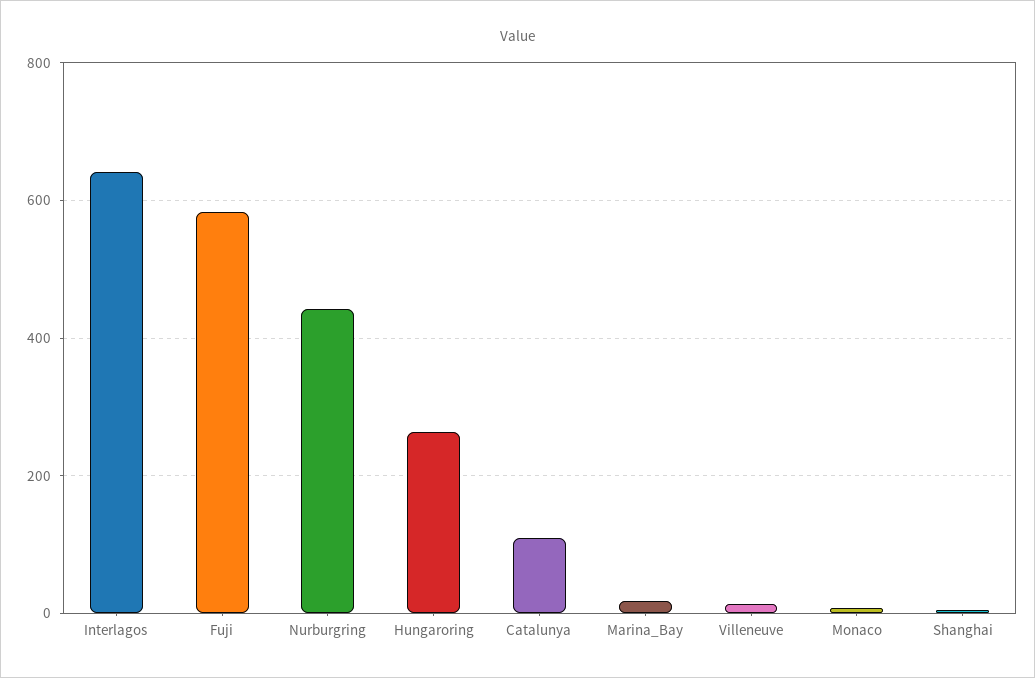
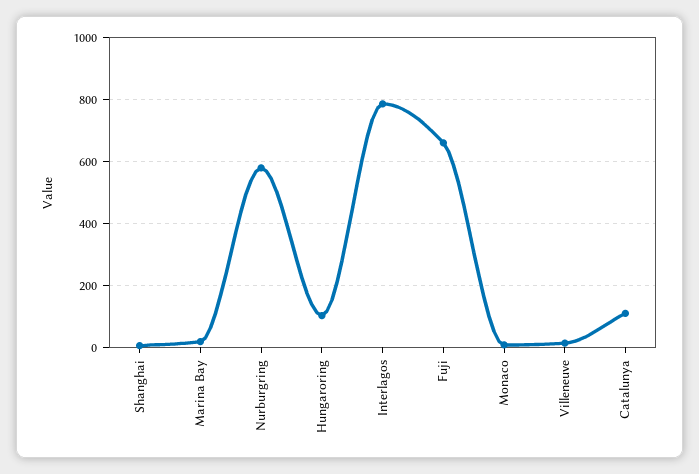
Interlagos: 640 -> 780
Fuji: 580 -> 660
Nurburgring: 440 -> 580
Hungaroring: 260 -> 100

